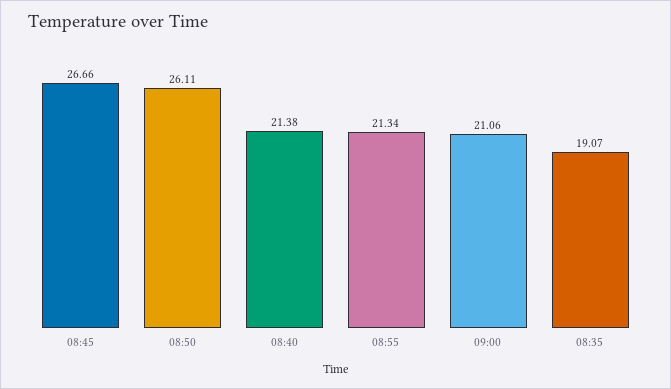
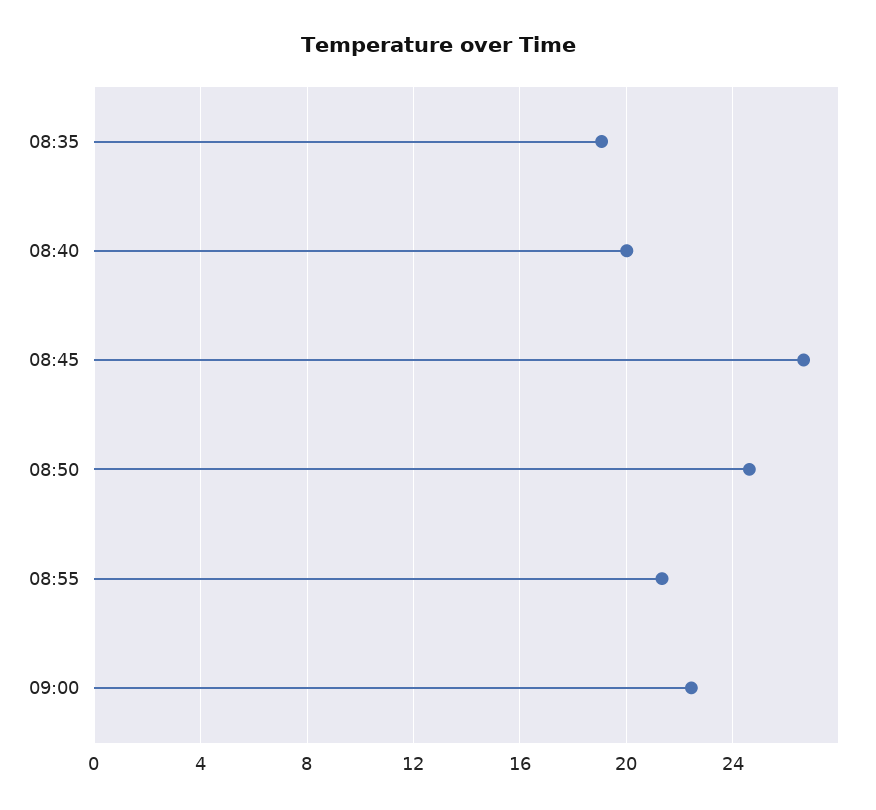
08:50: 26.11 -> 24.5
08:40: 21.38 -> 20
09:00: 21.06 -> 22.5

